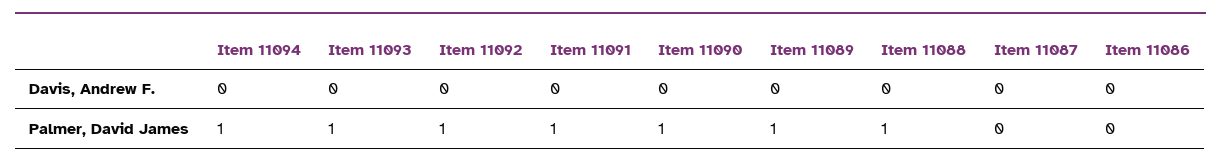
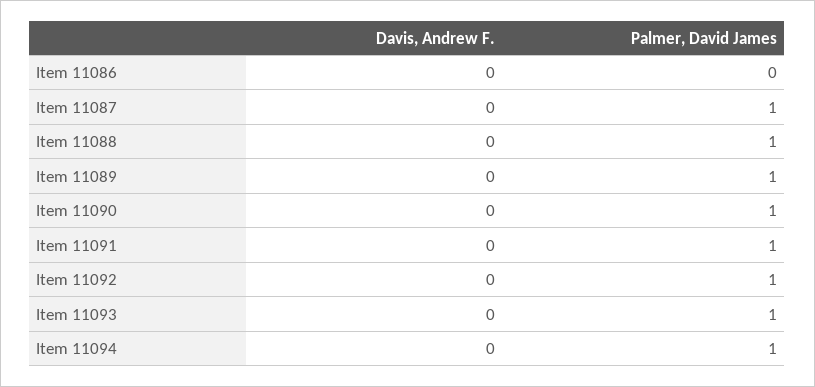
Item 11087, Palmer, David James: 0 -> 1

